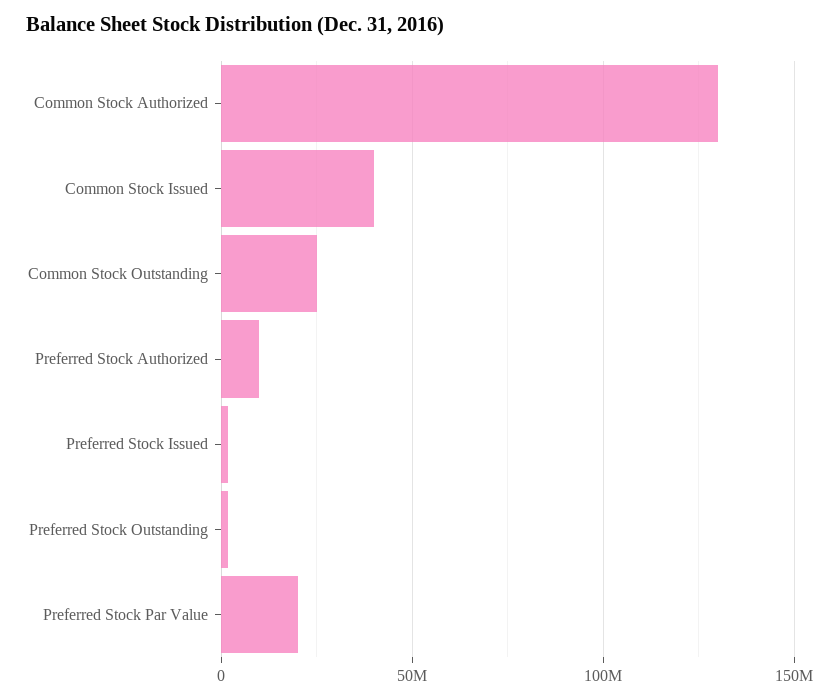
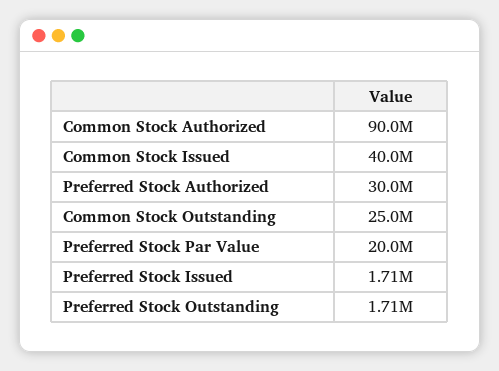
Common Stock Authorized: 130000000 -> 90000000
Preferred Stock Authorized: 10000000 -> 30000000

